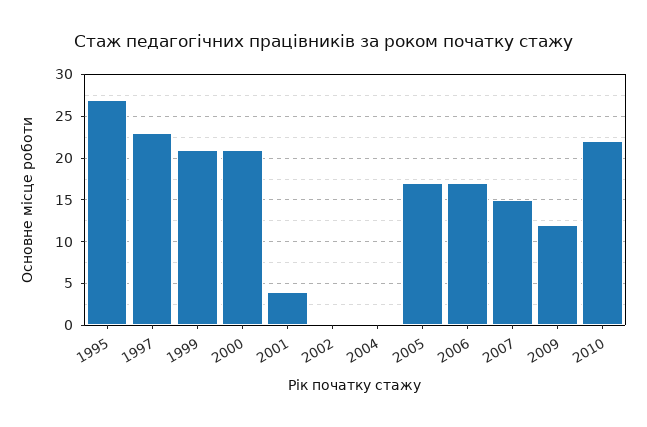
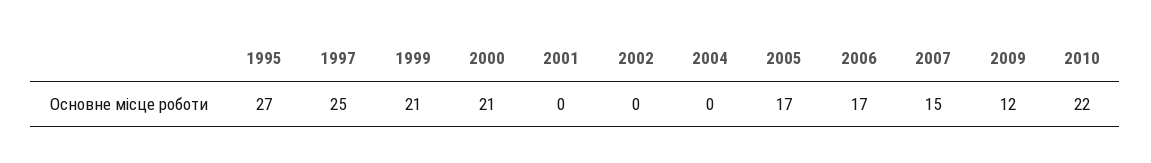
1997: 23 -> 25
2001: 4 -> 0

